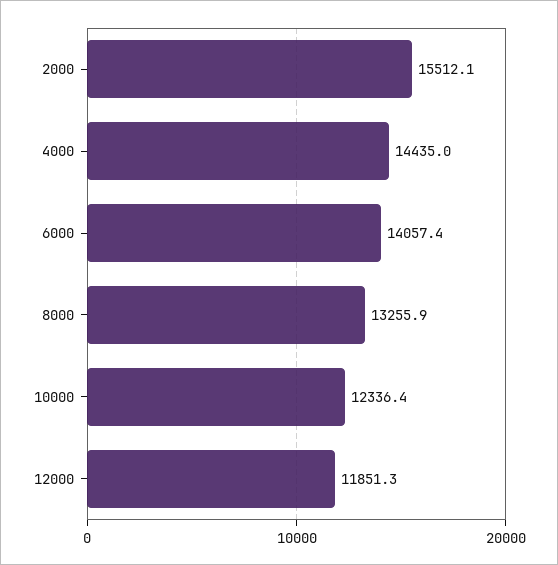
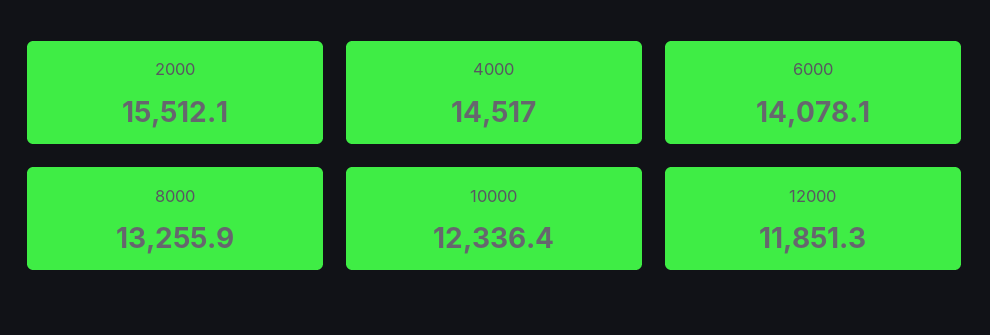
4000: 14435 -> 14517
6000: 14057.4 -> 14078.1

